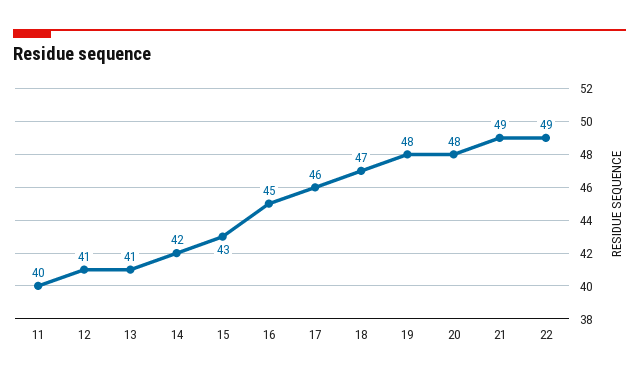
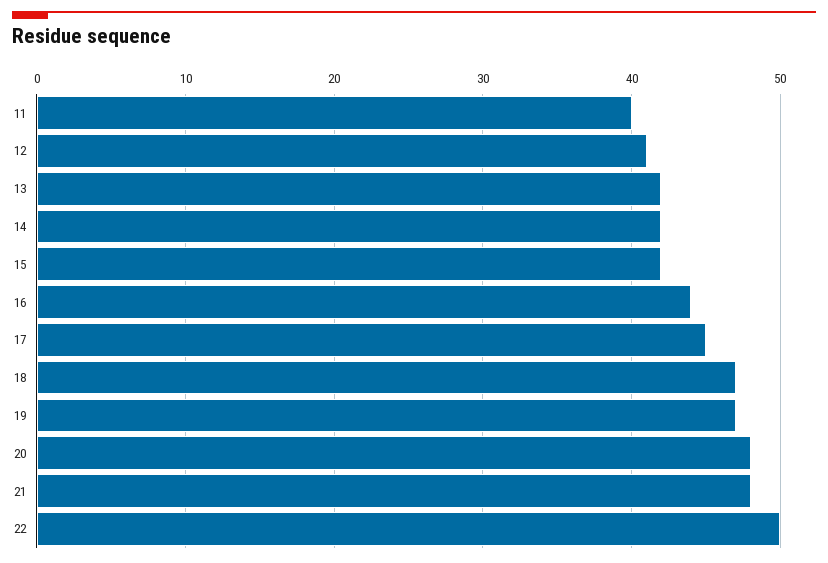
13: 41 -> 42
15: 43 -> 42
16: 45 -> 44
17: 46 -> 45
19: 48 -> 47
21: 49 -> 48
22: 49 -> 50

